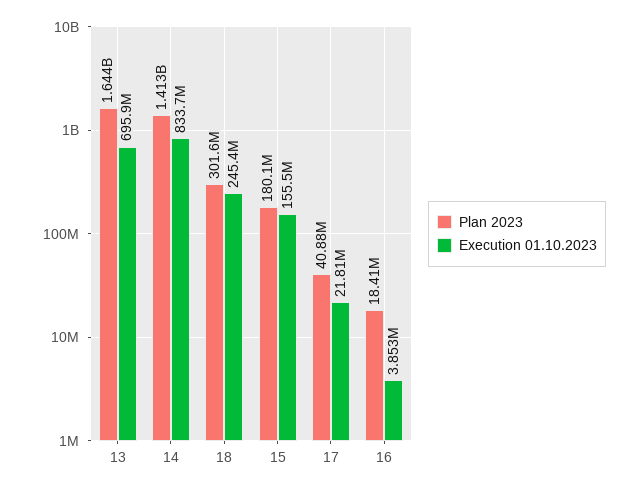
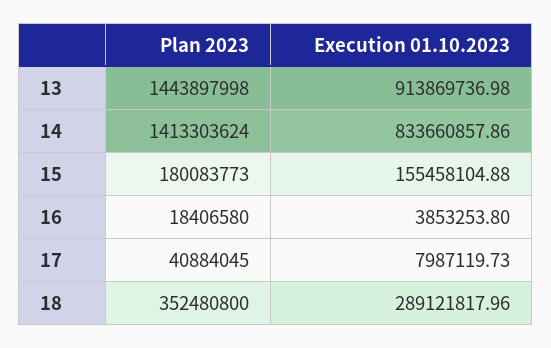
Plan 2023, 13: 1644000000 -> 1443897998
Execution 01.10.2023, 13: 695900000 -> 913869736.98
Plan 2023, 18: 301600000 -> 352480800
Execution 01.10.2023, 18: 245400000 -> 289121817.96
Execution 01.10.2023, 17: 21810000 -> 7987119.73

